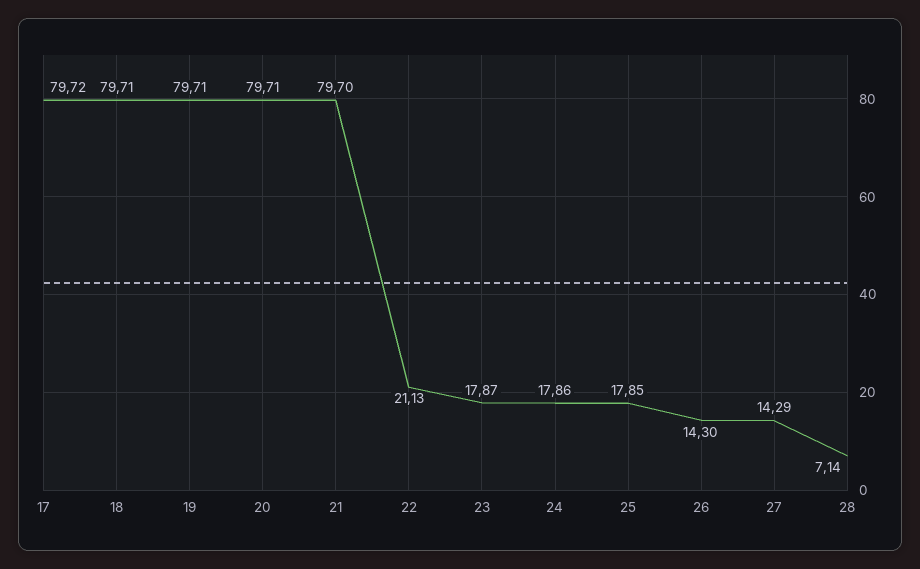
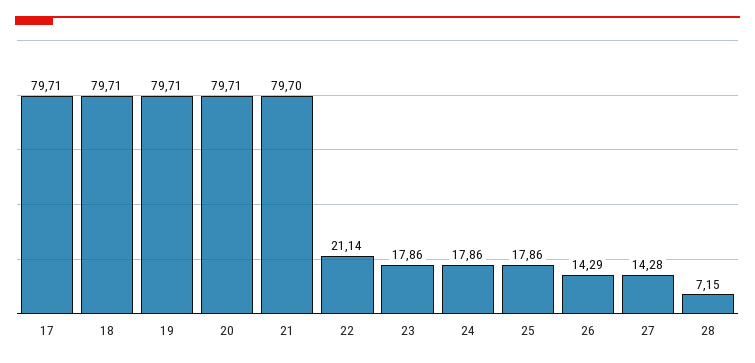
17: 79.72 -> 79.71
22: 21.13 -> 21.14
23: 17.87 -> 17.86
25: 17.85 -> 17.86
26: 14.3 -> 14.29
27: 14.29 -> 14.28
28: 7.14 -> 7.15

